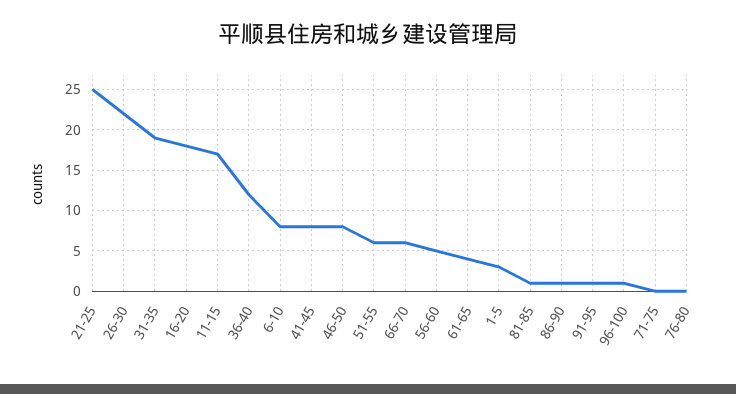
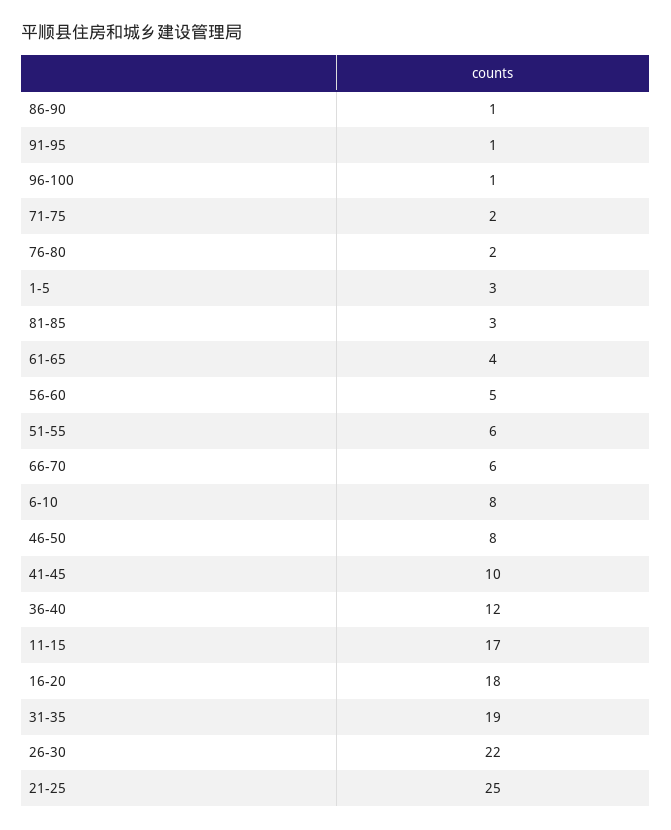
41-45: 8 -> 10
81-85: 1 -> 3
71-75: 0 -> 2
76-80: 0 -> 2

